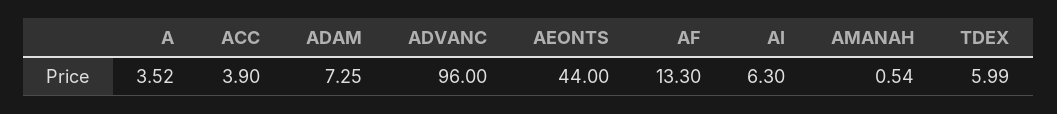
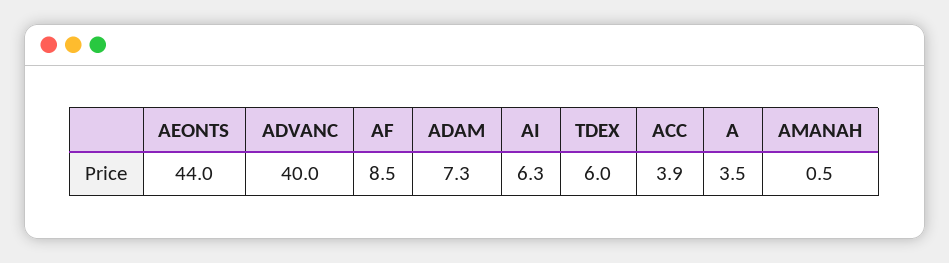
ADVANC: 96 -> 40
AF: 13.3 -> 8.5

